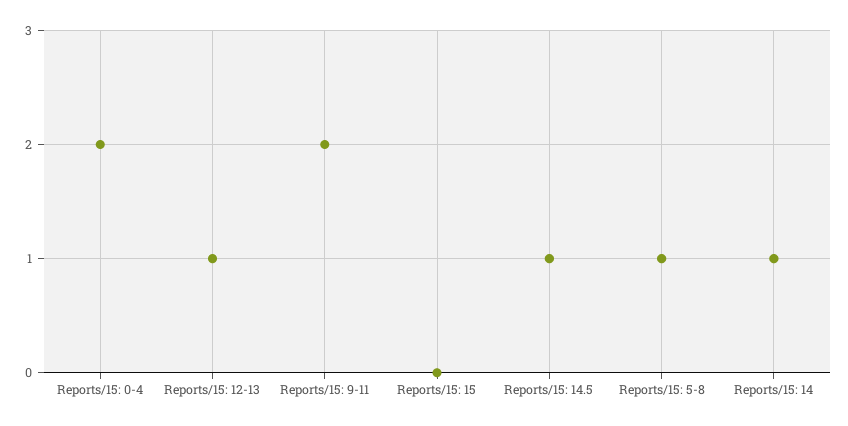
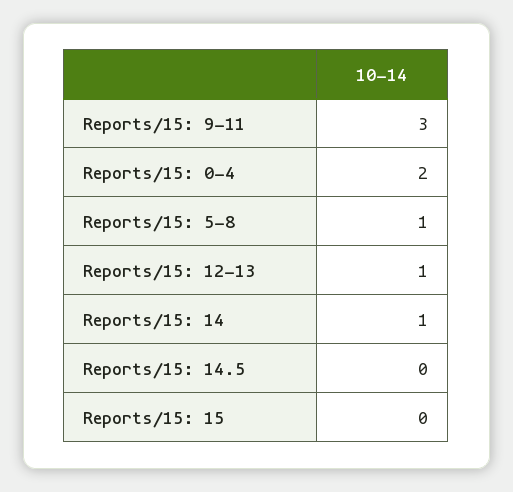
Reports/15: 9-11: 2 -> 3
Reports/15: 14.5: 1 -> 0

